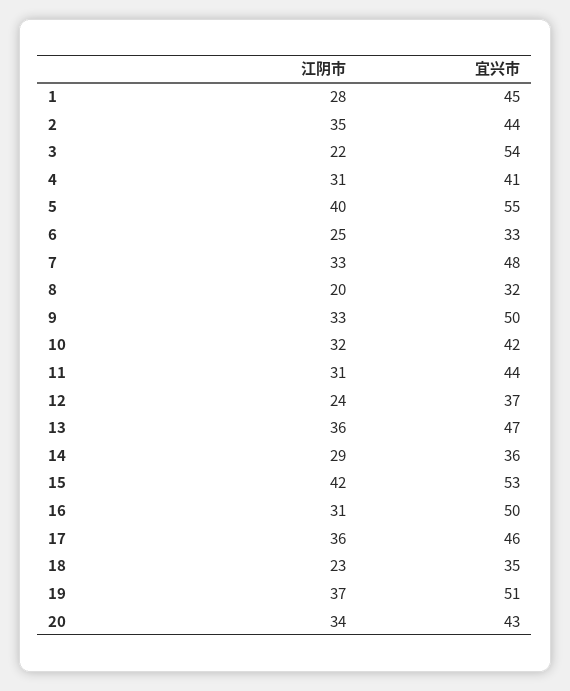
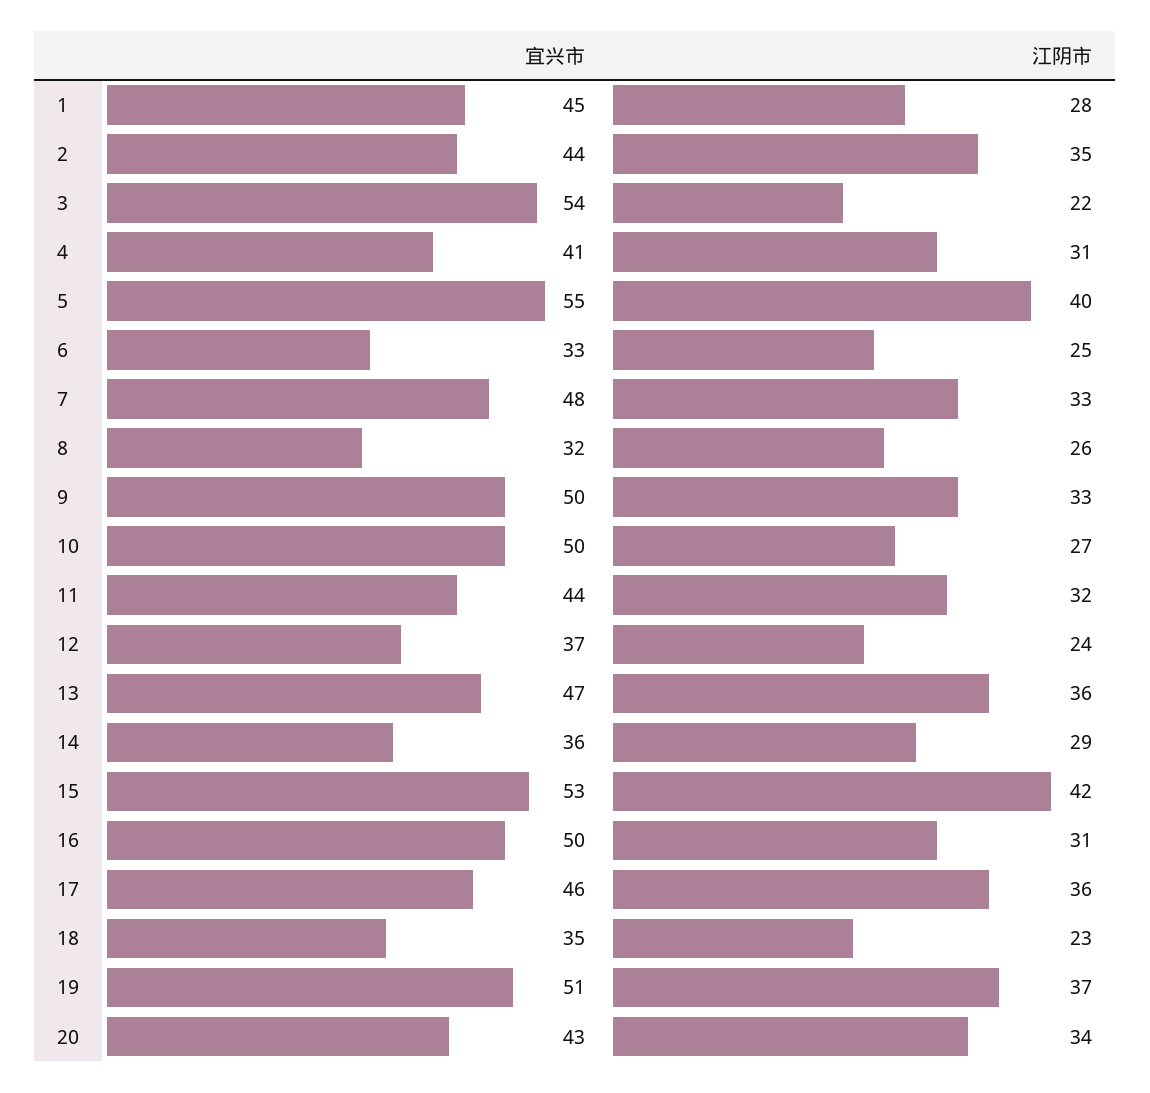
江阴市, 8: 20 -> 26
江阴市, 10: 32 -> 27
宜兴市, 10: 42 -> 50
江阴市, 11: 31 -> 32

